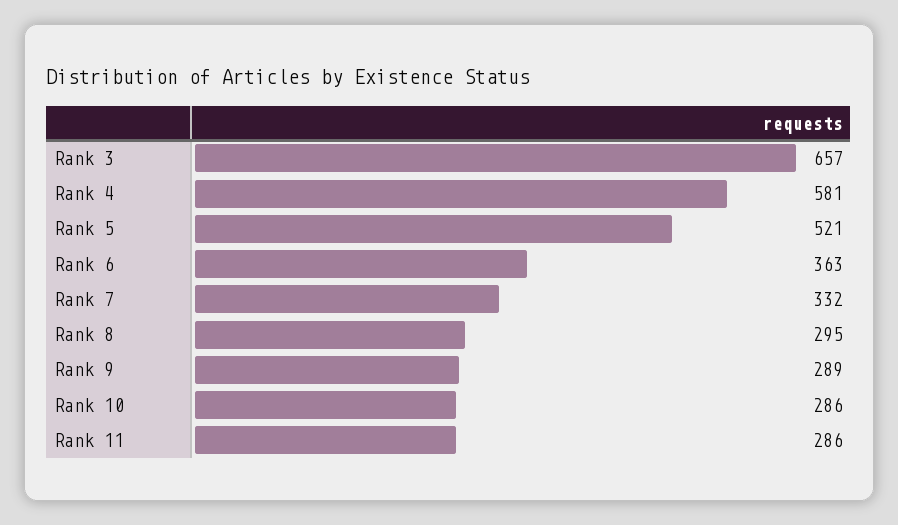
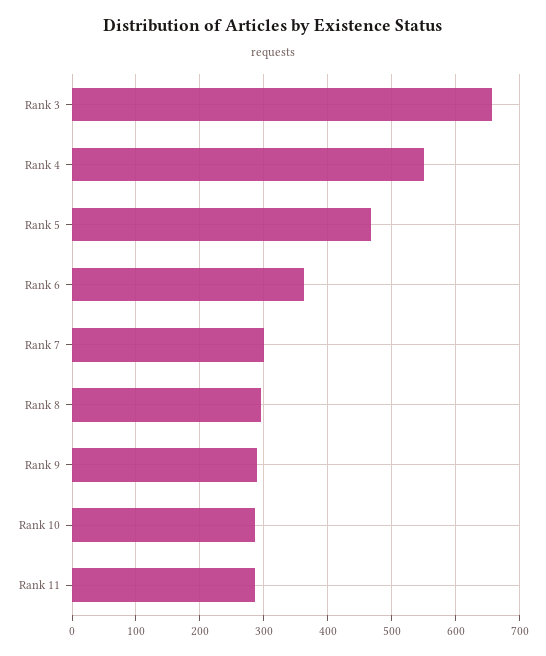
Rank 4: 581 -> 550
Rank 5: 521 -> 470
Rank 7: 332 -> 300

